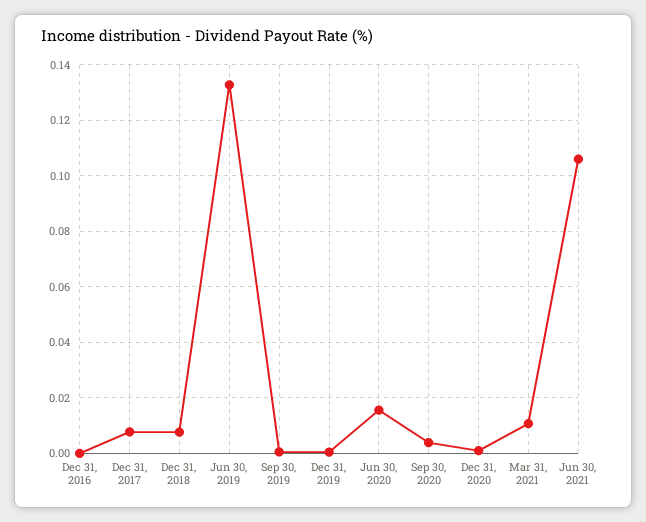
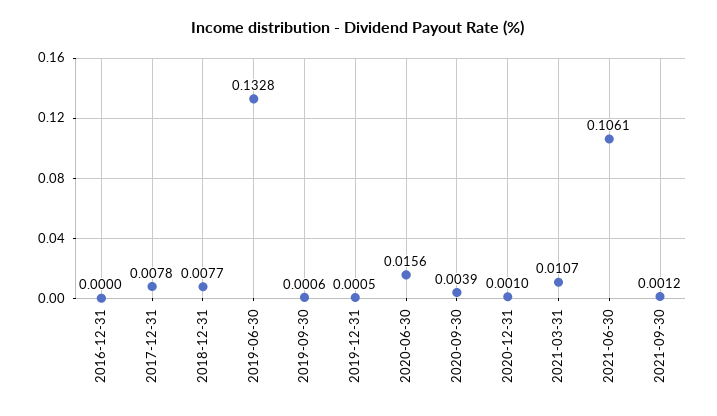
2021-09-30: none -> 0.0012

